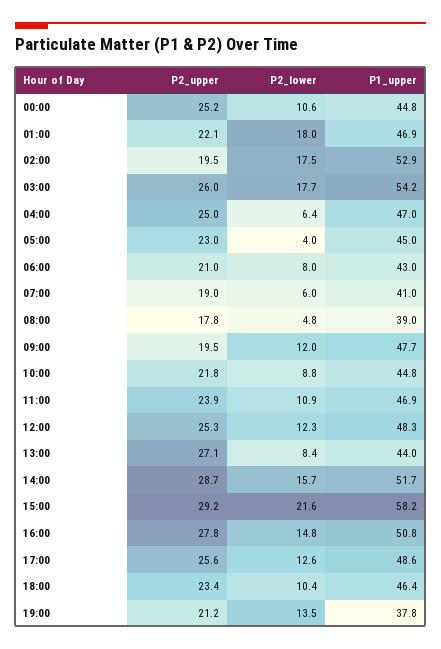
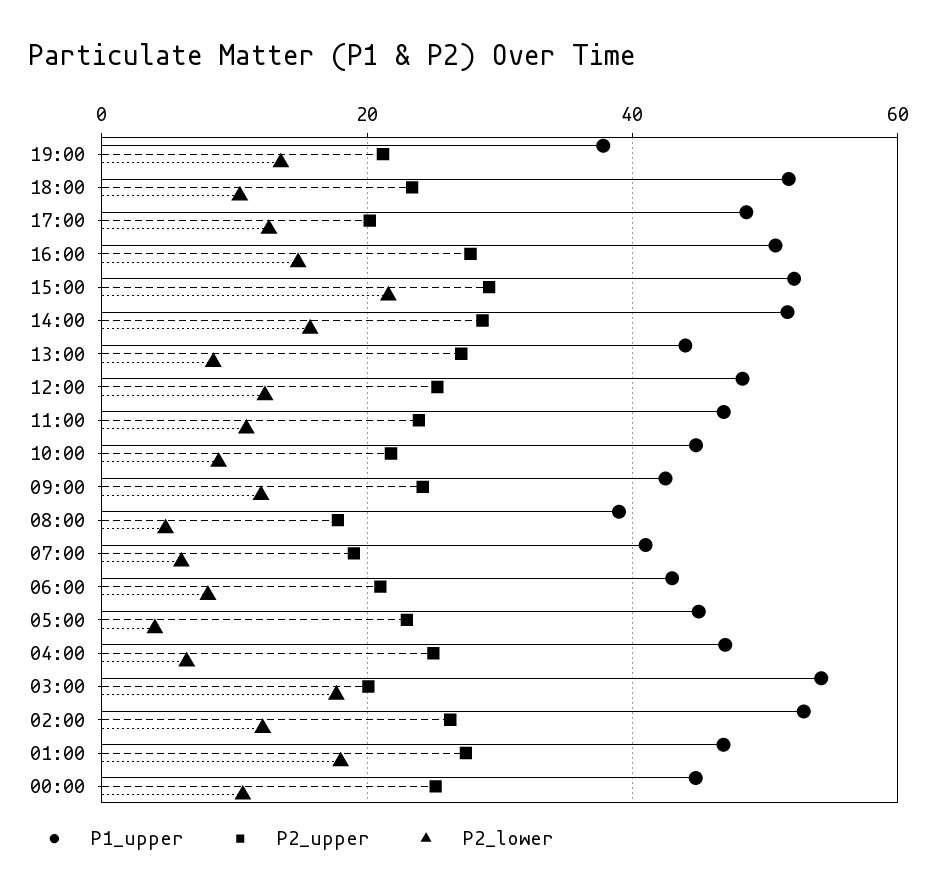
P2_upper, 01:00: 22.1 -> 28
P2_upper, 02:00: 19.5 -> 26
P2_lower, 02:00: 17.5 -> 12
P2_upper, 03:00: 26 -> 20
P2_upper, 09:00: 19.5 -> 24
P1_upper, 09:00: 47.7 -> 42
P1_upper, 15:00: 58.2 -> 52
P2_upper, 17:00: 25.6 -> 20
P1_upper, 18:00: 46.4 -> 52

